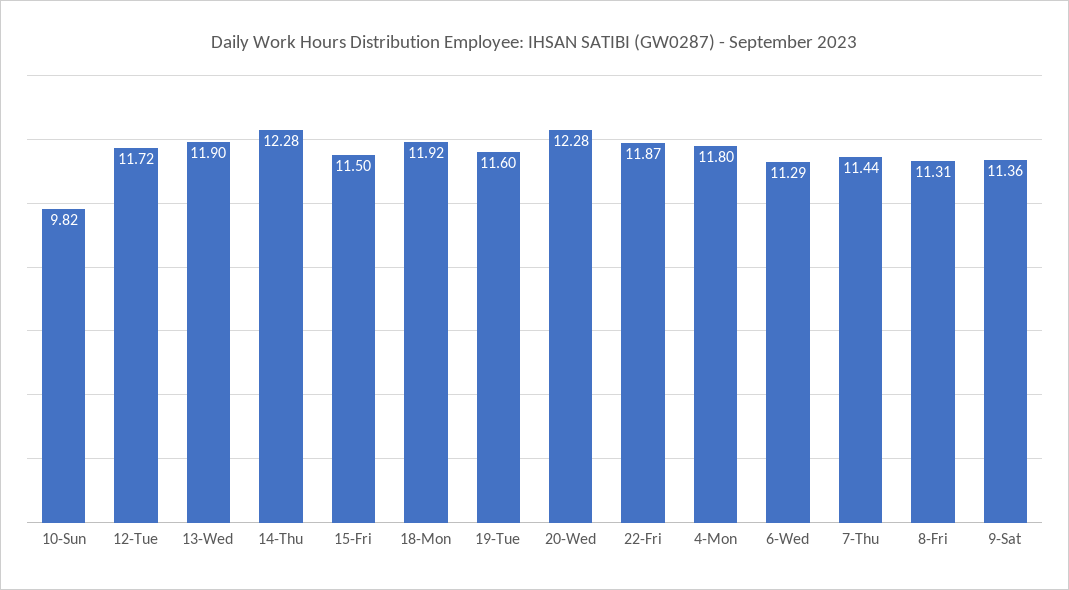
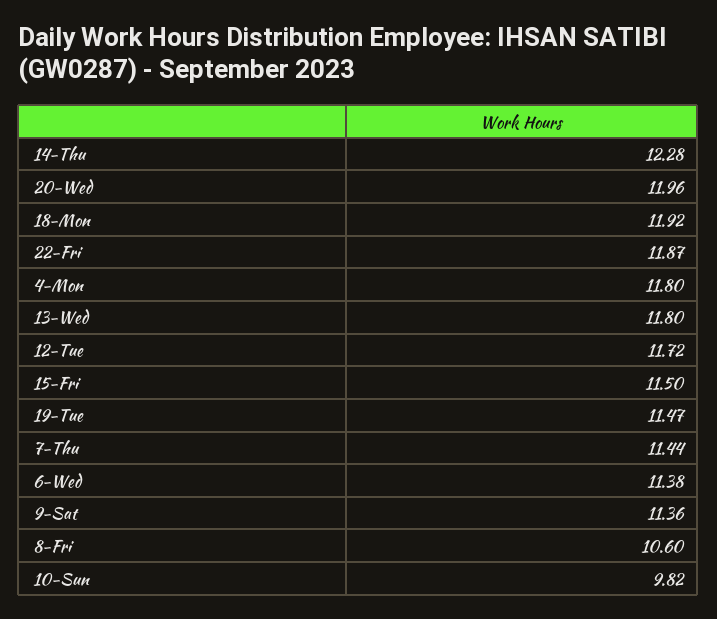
13-Wed: 11.9 -> 11.8
19-Tue: 11.6 -> 11.47
20-Wed: 12.28 -> 11.96
6-Wed: 11.29 -> 11.38
8-Fri: 11.31 -> 10.6

